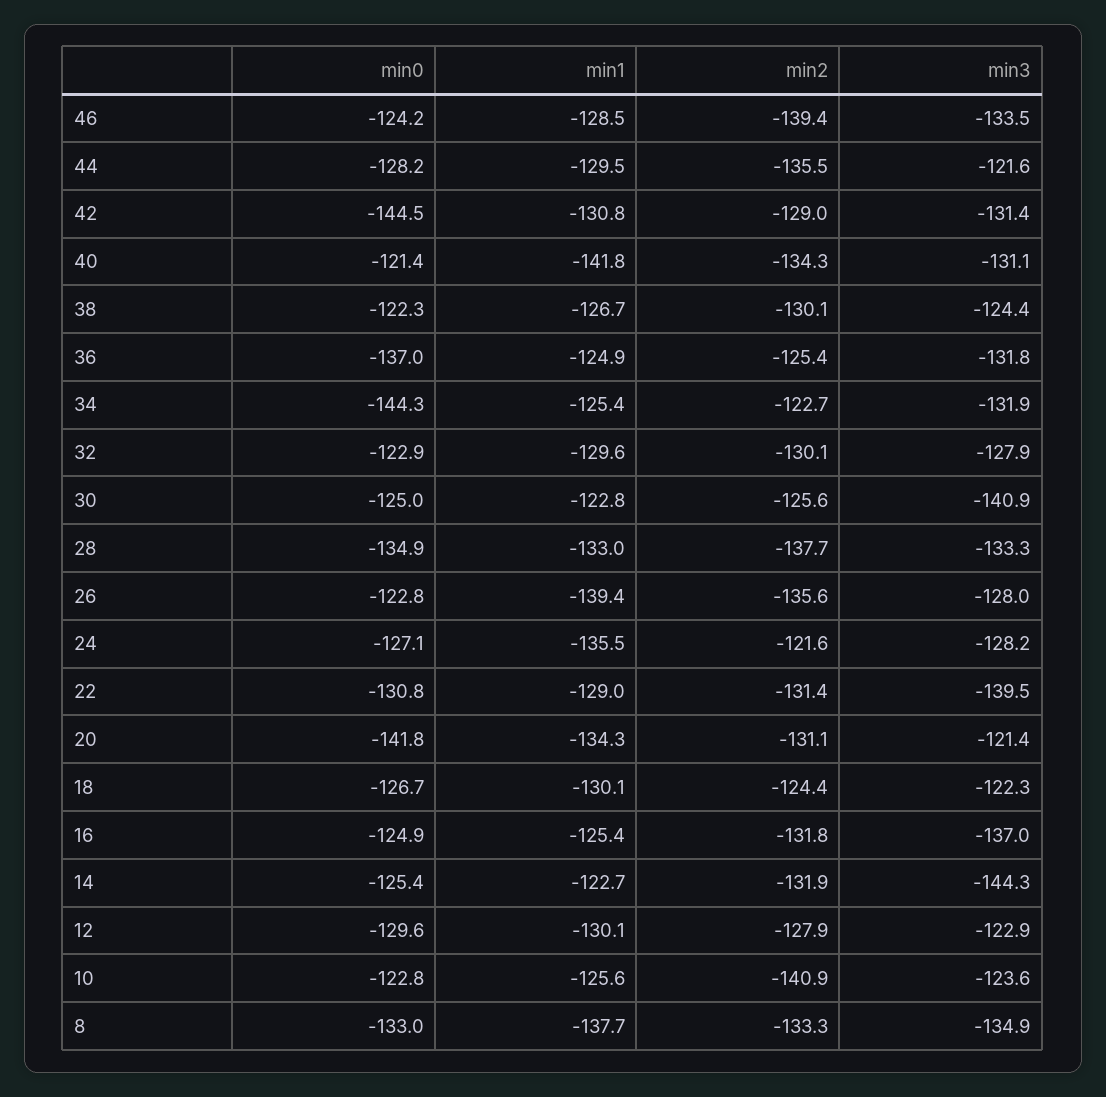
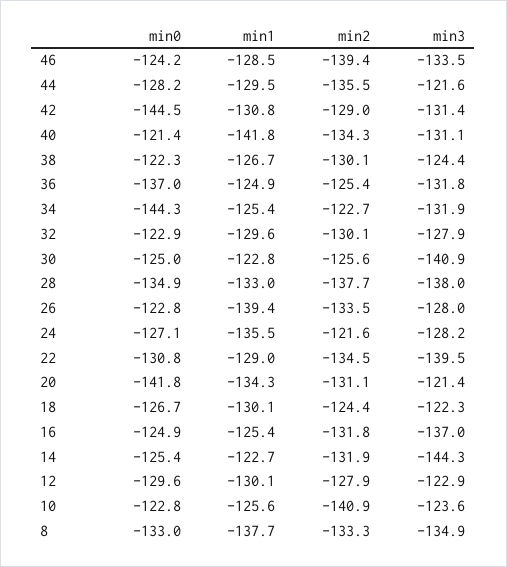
min3, 28: -133.3 -> -138
min2, 26: -135.6 -> -133.5
min2, 22: -131.4 -> -134.5

